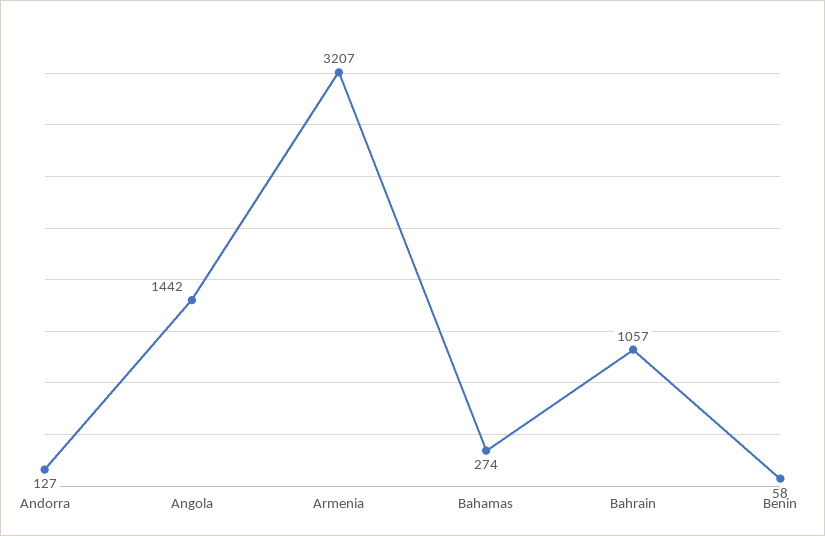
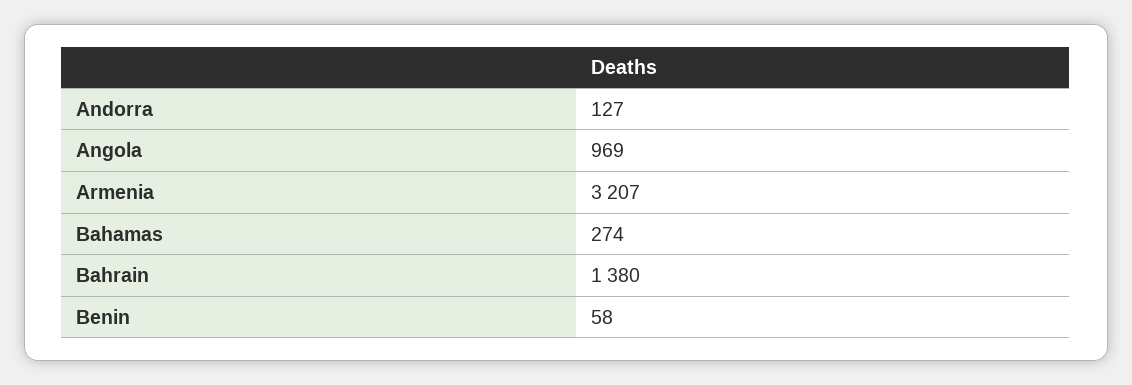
Angola: 1442 -> 969
Bahrain: 1057 -> 1380

